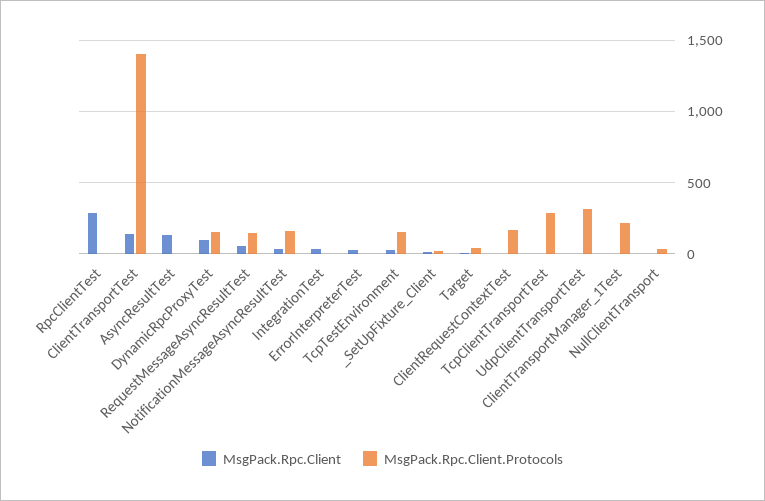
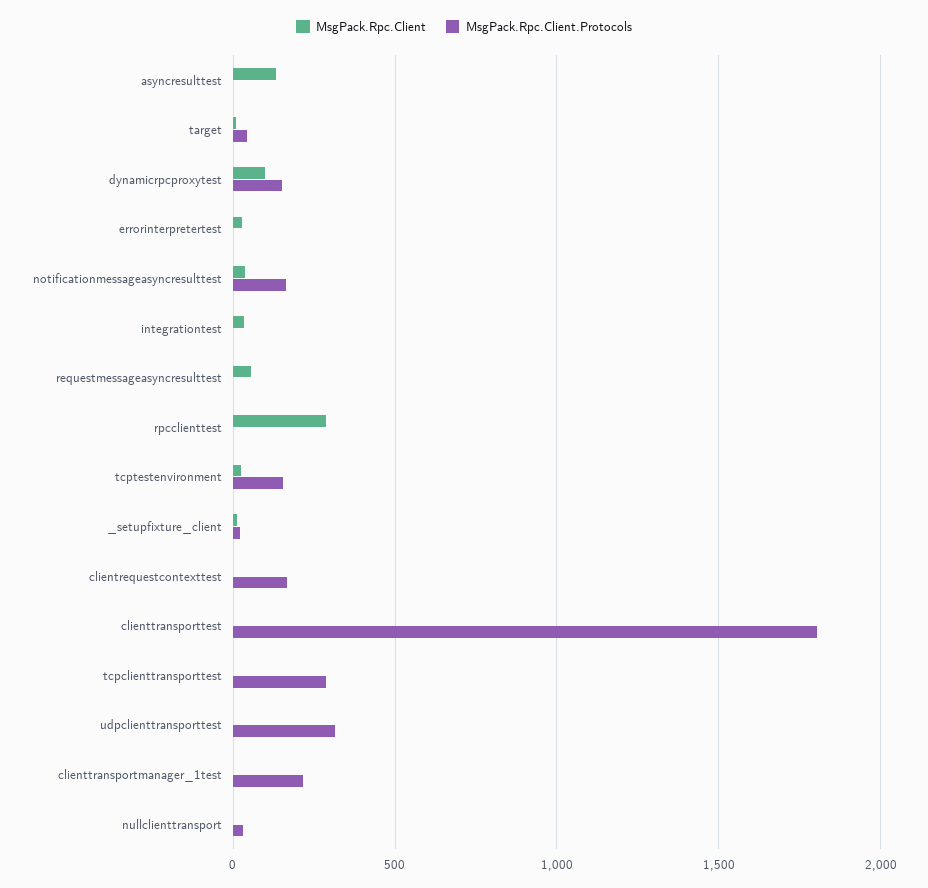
MsgPack.Rpc.Client, ClientTransportTest: 150 -> 0
MsgPack.Rpc.Client.Protocols, ClientTransportTest: 1400 -> 1800
MsgPack.Rpc.Client.Protocols, RequestMessageAsyncResultTest: 150 -> 0

